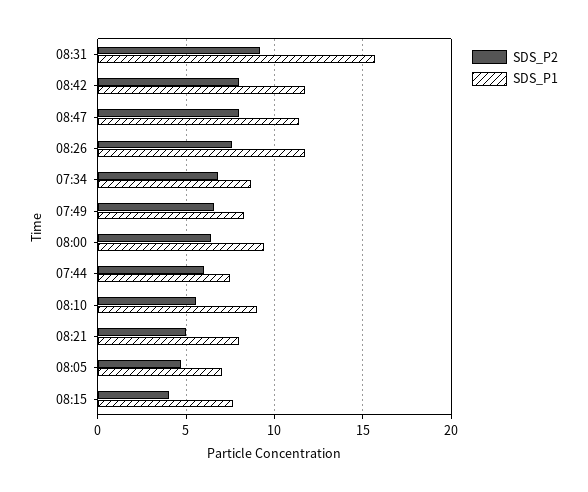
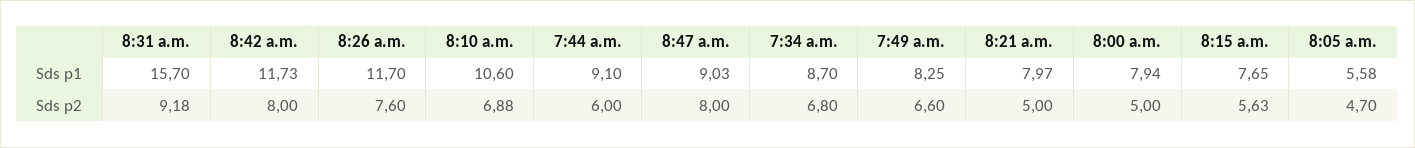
SDS_P1, 08:47: 11.5 -> 9.03
SDS_P2, 08:00: 6.5 -> 5
SDS_P1, 08:00: 9.5 -> 7.94
SDS_P1, 07:44: 7.5 -> 9.1
SDS_P2, 08:10: 5.5 -> 6.88
SDS_P1, 08:10: 9 -> 10.6
SDS_P1, 08:05: 7 -> 5.58
SDS_P2, 08:15: 4 -> 5.63

